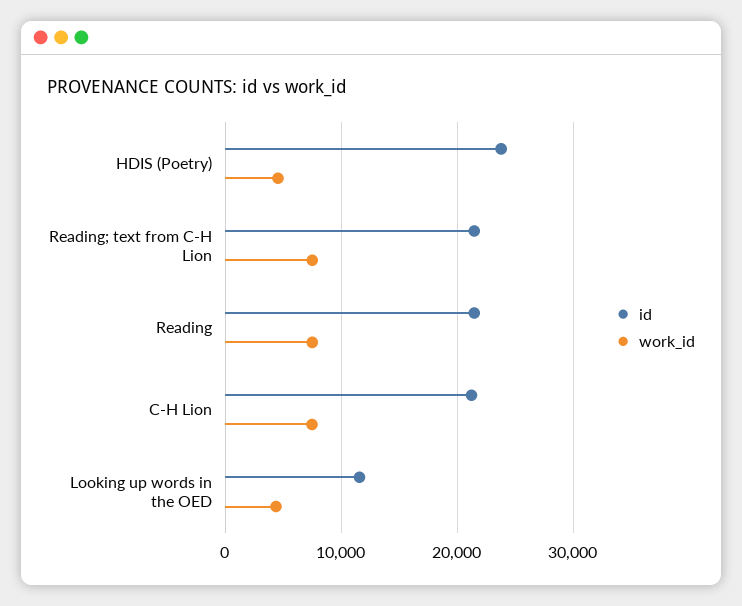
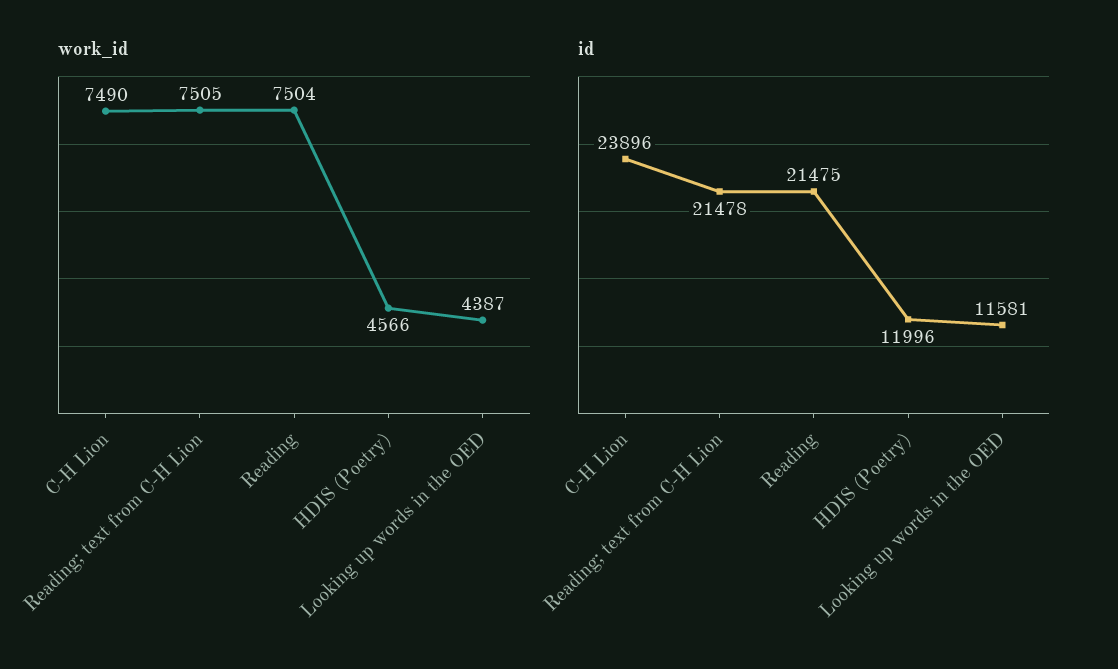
id, HDIS (Poetry): 24000 -> 11996
id, C-H Lion: 21000 -> 23896

